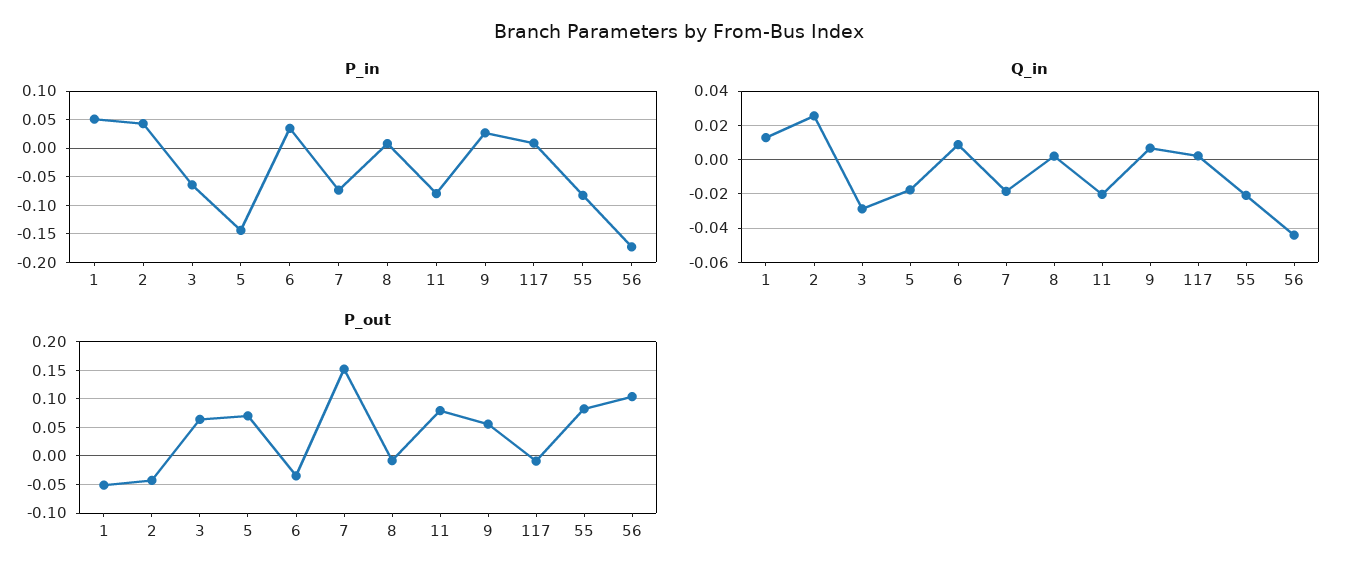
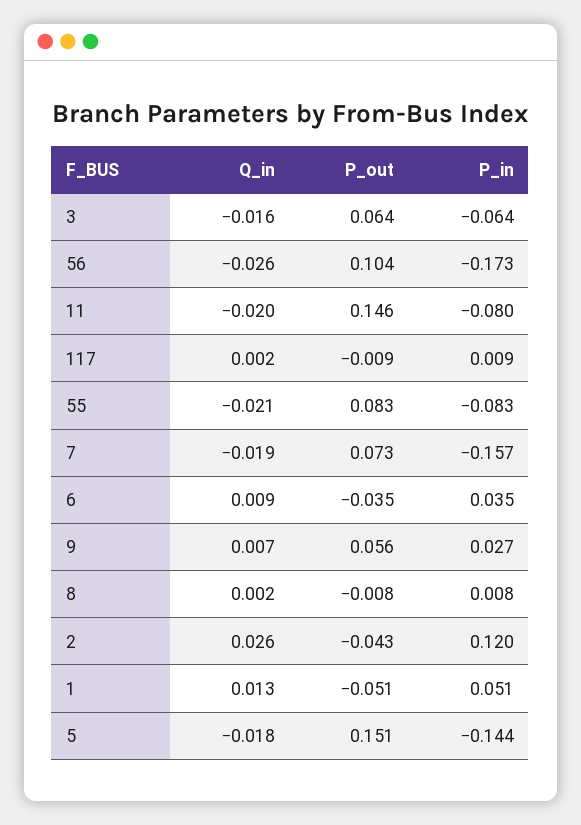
P_in, 2: 0.05 -> 0.12
P_in, 7: -0.075 -> -0.157
Q_in, 3: -0.03 -> -0.016
Q_in, 56: -0.045 -> -0.026
P_out, 5: 0.075 -> 0.151
P_out, 7: 0.15 -> 0.073
P_out, 11: 0.075 -> 0.146

